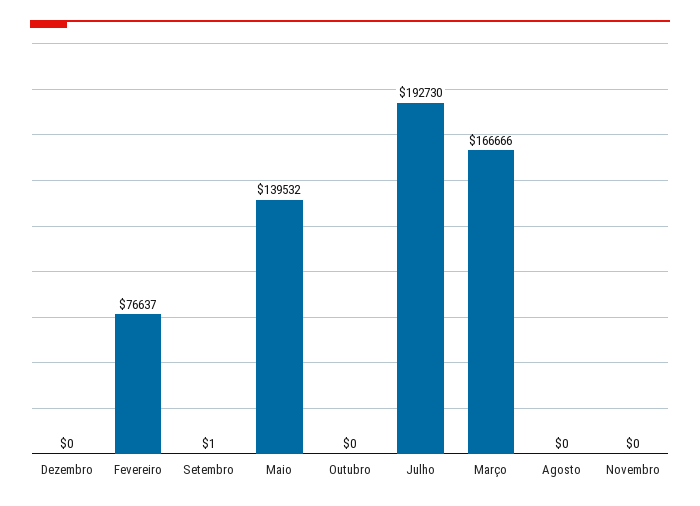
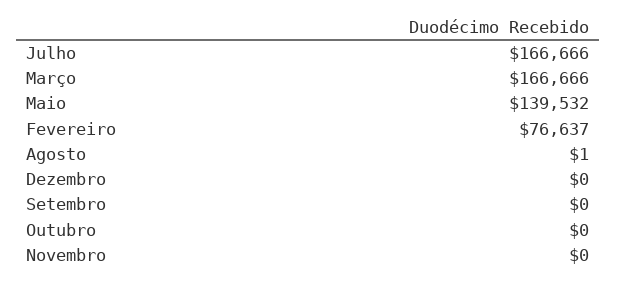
Setembro: 1 -> 0
Julho: 192730 -> 166666
Agosto: 0 -> 1

